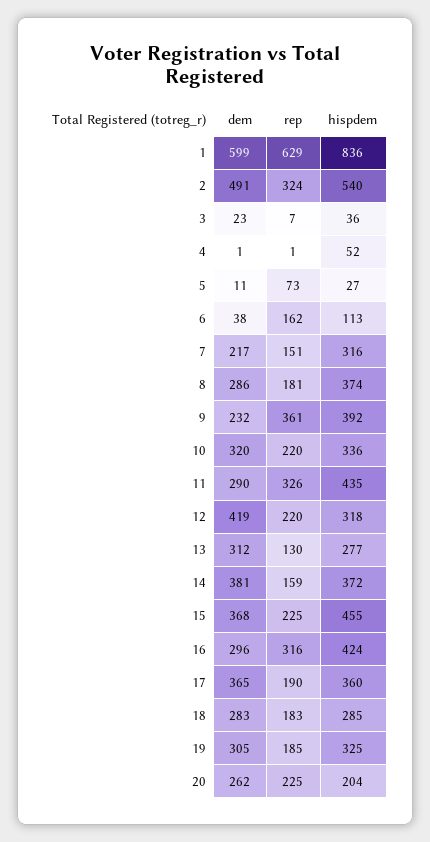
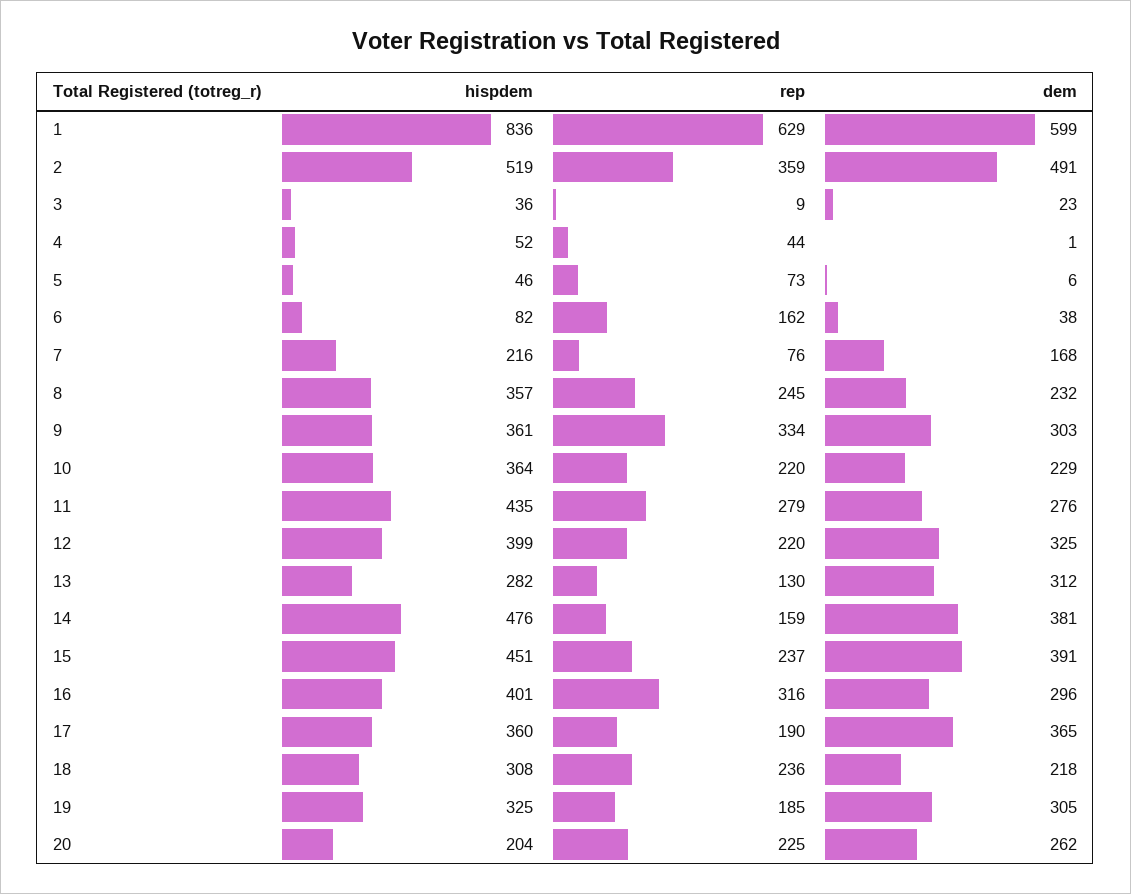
rep, 2: 324 -> 359
hispdem, 2: 540 -> 519
rep, 3: 7 -> 9
rep, 4: 1 -> 44
dem, 5: 11 -> 6
hispdem, 5: 27 -> 46
hispdem, 6: 113 -> 82
dem, 7: 217 -> 168
rep, 7: 151 -> 76
hispdem, 7: 316 -> 216
dem, 8: 286 -> 232
rep, 8: 181 -> 245
hispdem, 8: 374 -> 357
dem, 9: 232 -> 303
rep, 9: 361 -> 334
hispdem, 9: 392 -> 361
dem, 10: 320 -> 229
hispdem, 10: 336 -> 364
dem, 11: 290 -> 276
rep, 11: 326 -> 279
dem, 12: 419 -> 325
hispdem, 12: 318 -> 399
hispdem, 13: 277 -> 282
hispdem, 14: 372 -> 476
dem, 15: 368 -> 391
rep, 15: 225 -> 237
hispdem, 15: 455 -> 451
hispdem, 16: 424 -> 401
dem, 18: 283 -> 218
rep, 18: 183 -> 236
hispdem, 18: 285 -> 308

